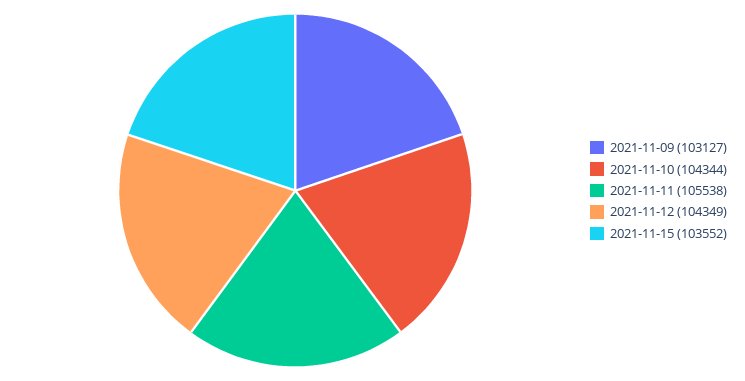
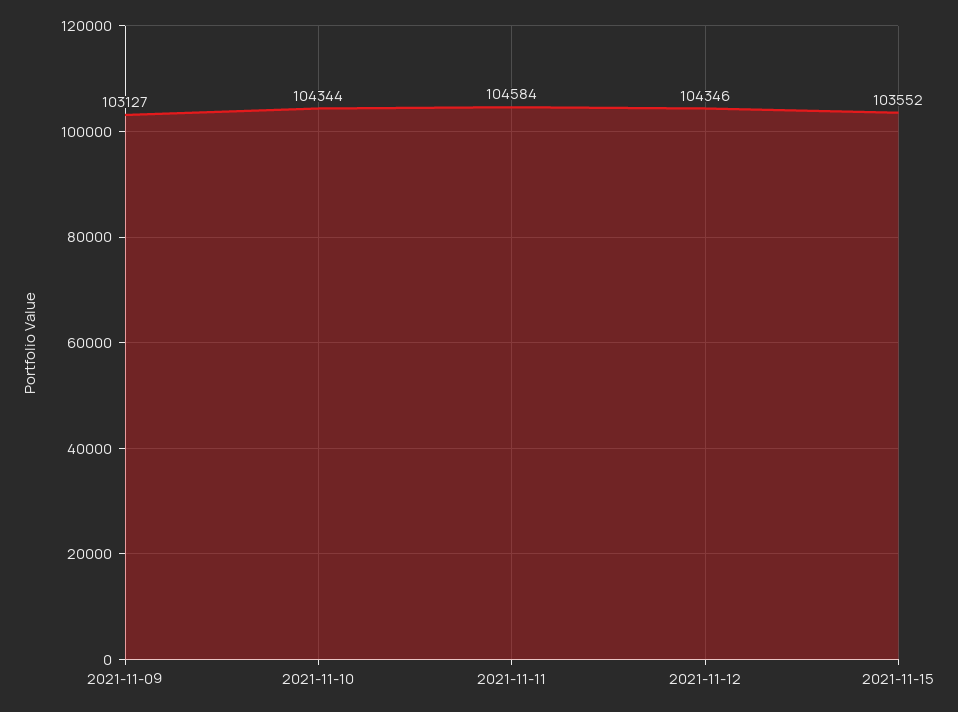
2021-11-11: 105538 -> 104584
2021-11-12: 104349 -> 104346

